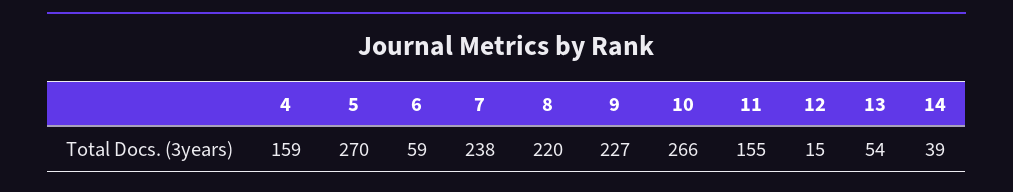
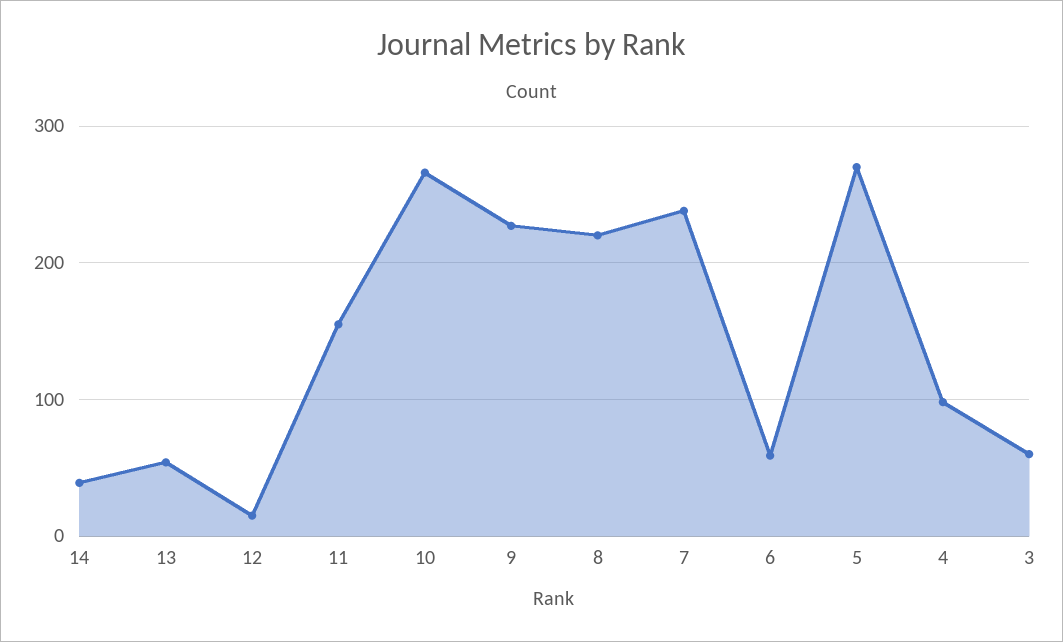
4: 159 -> 100
3: none -> 60

